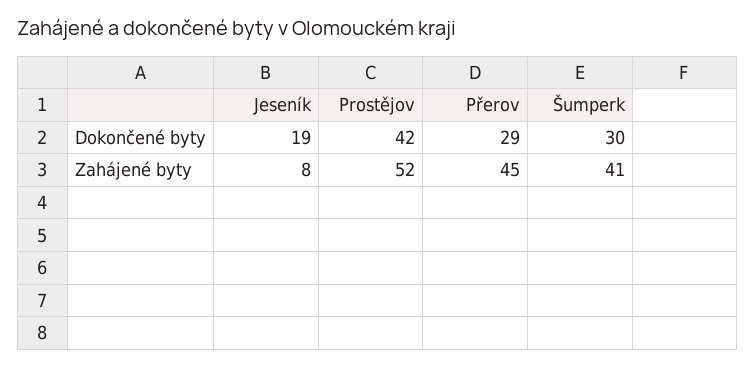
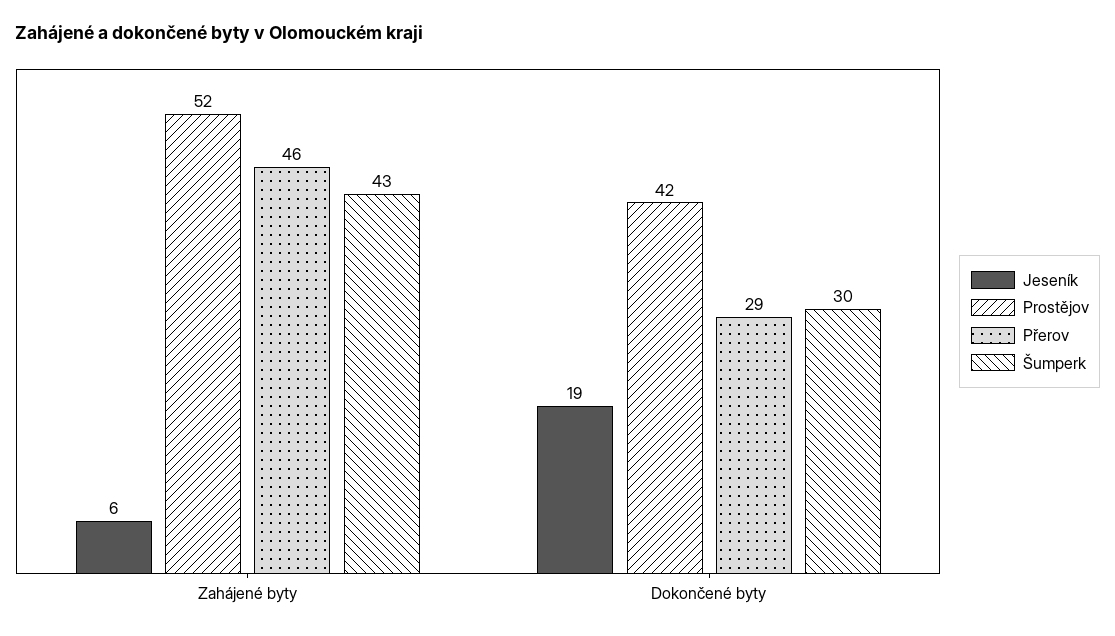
Jeseník, Zahájené byty: 8 -> 6
Přerov, Zahájené byty: 45 -> 46
Šumperk, Zahájené byty: 41 -> 43

